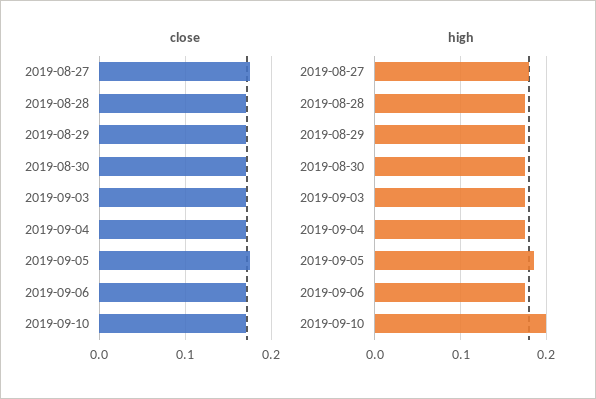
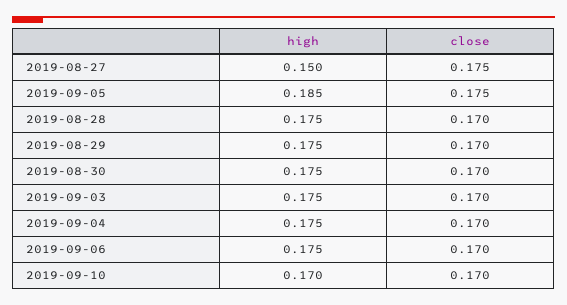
high, 2019-08-27: 0.18 -> 0.15
high, 2019-09-10: 0.2 -> 0.17

